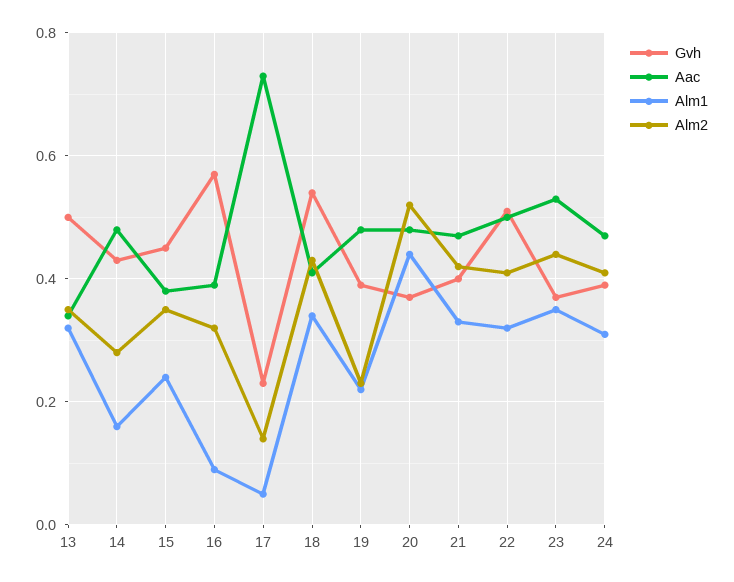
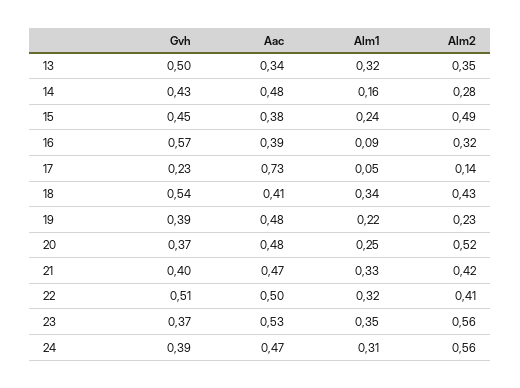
Alm2, 15: 0.35 -> 0.49
Alm1, 20: 0.45 -> 0.25
Alm2, 23: 0.45 -> 0.56
Alm2, 24: 0.4 -> 0.56

